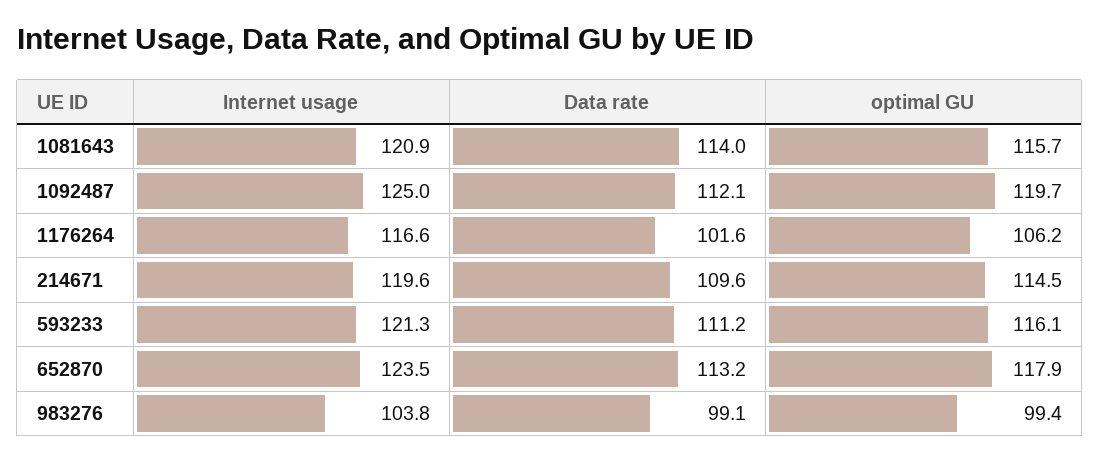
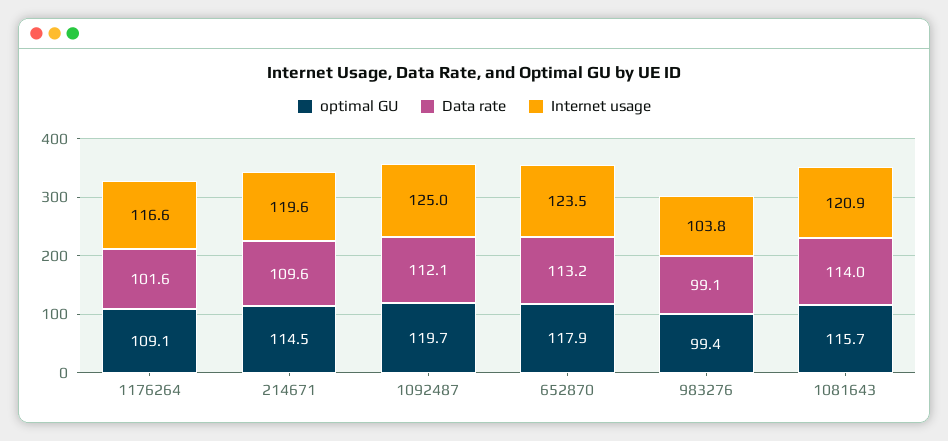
optimal GU, 1176264: 106.2 -> 109.1
Internet usage, 593233: 121.3 -> none
Data rate, 593233: 111.2 -> none
optimal GU, 593233: 116.1 -> none

